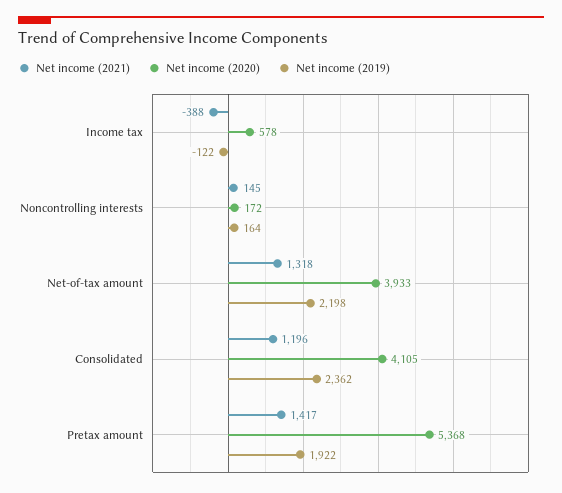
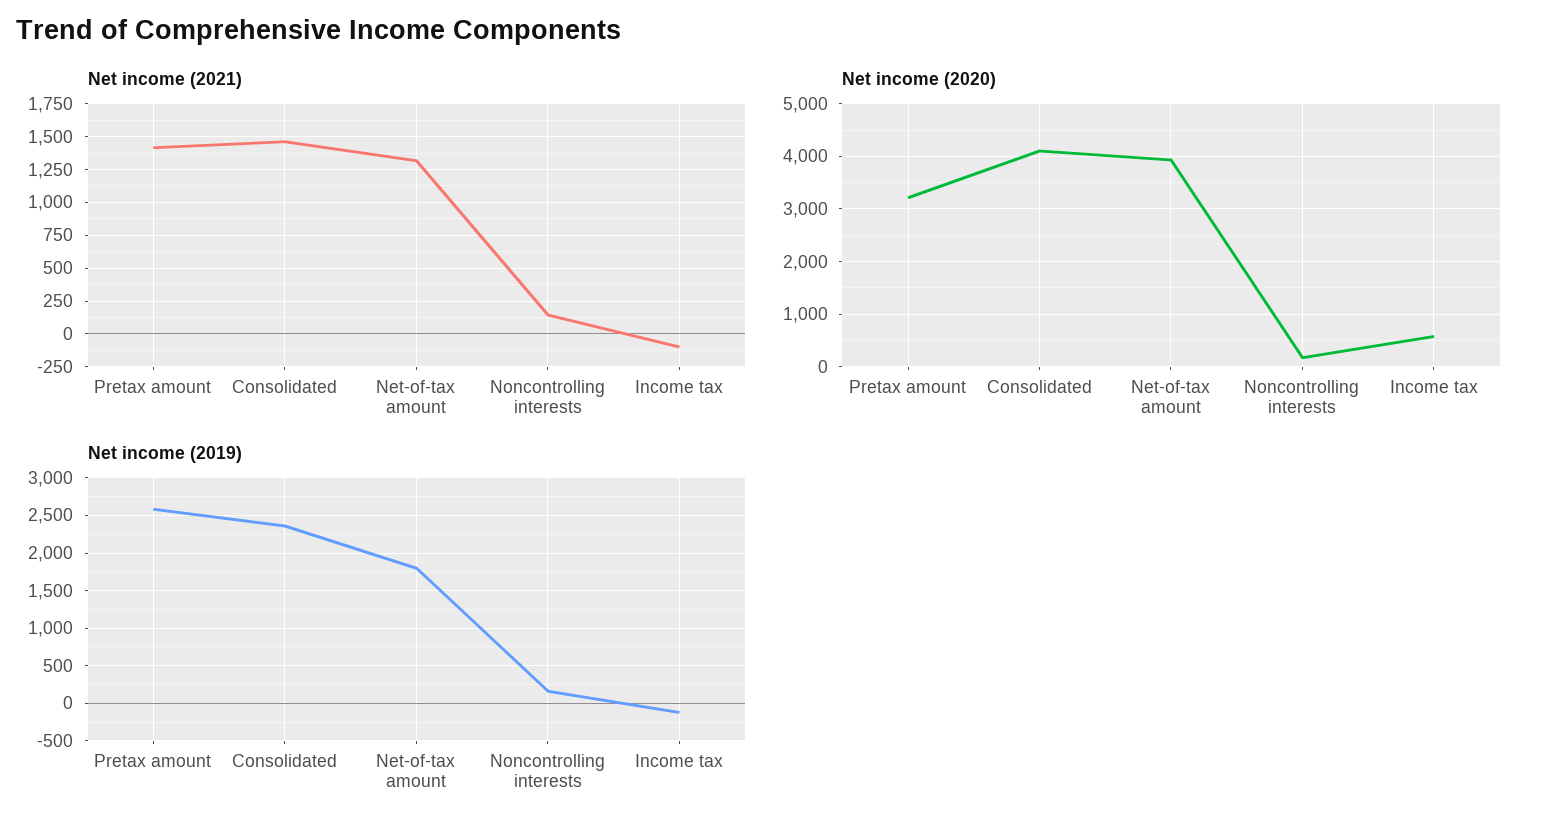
Net income (2021), Income tax: -388 -> -100
Net income (2019), Net-of-tax amount: 2198 -> 1800
Net income (2021), Consolidated: 1196 -> 1450
Net income (2020), Pretax amount: 5368 -> 3200
Net income (2019), Pretax amount: 1922 -> 2600

